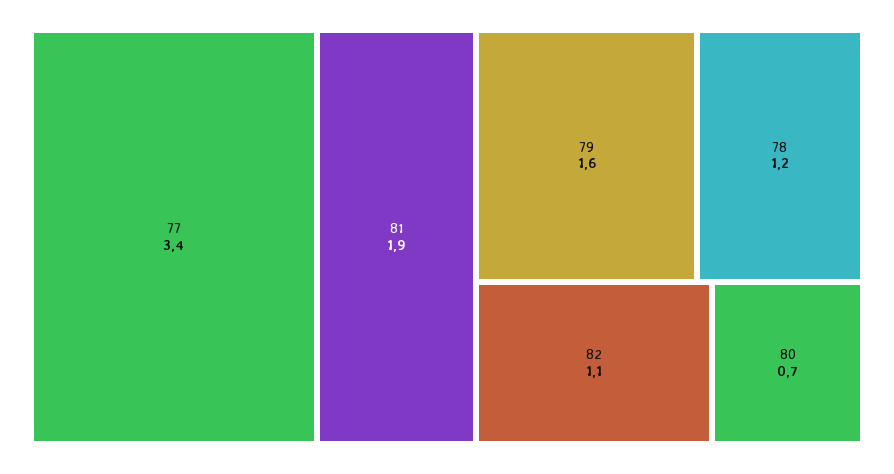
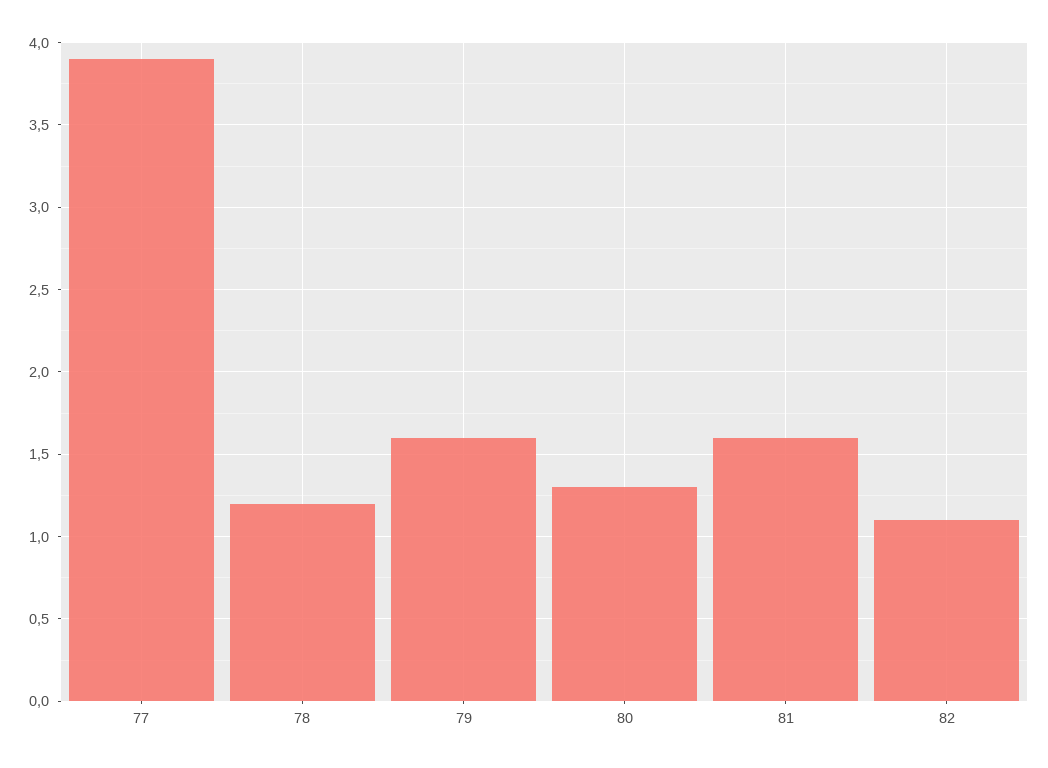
77: 3.4 -> 3.9
81: 1.9 -> 1.6
80: 0.7 -> 1.3

